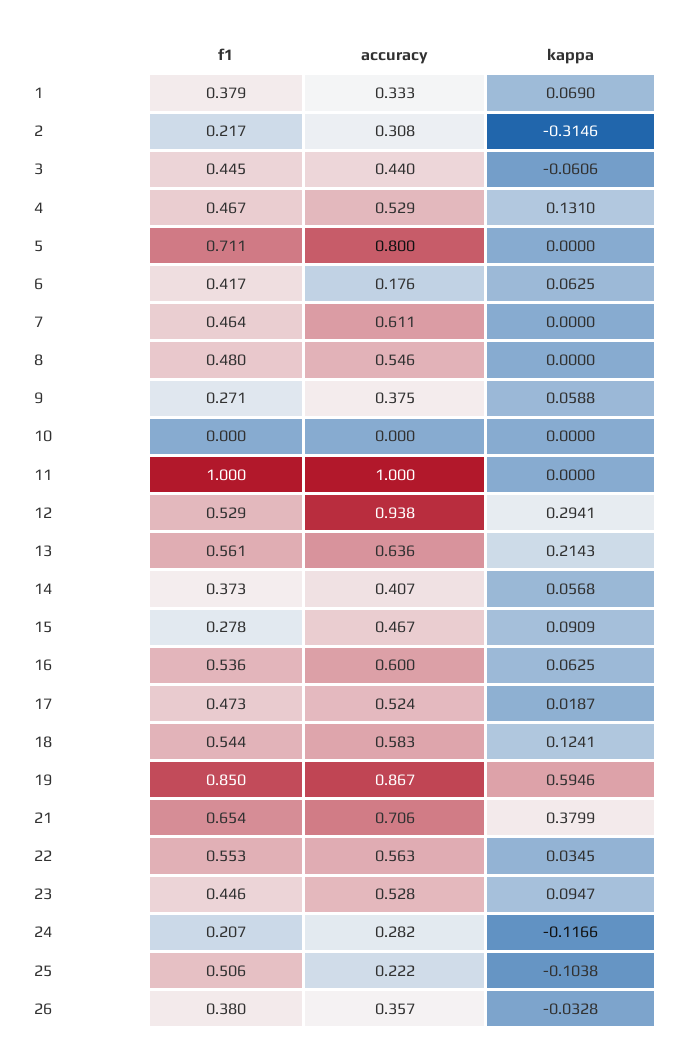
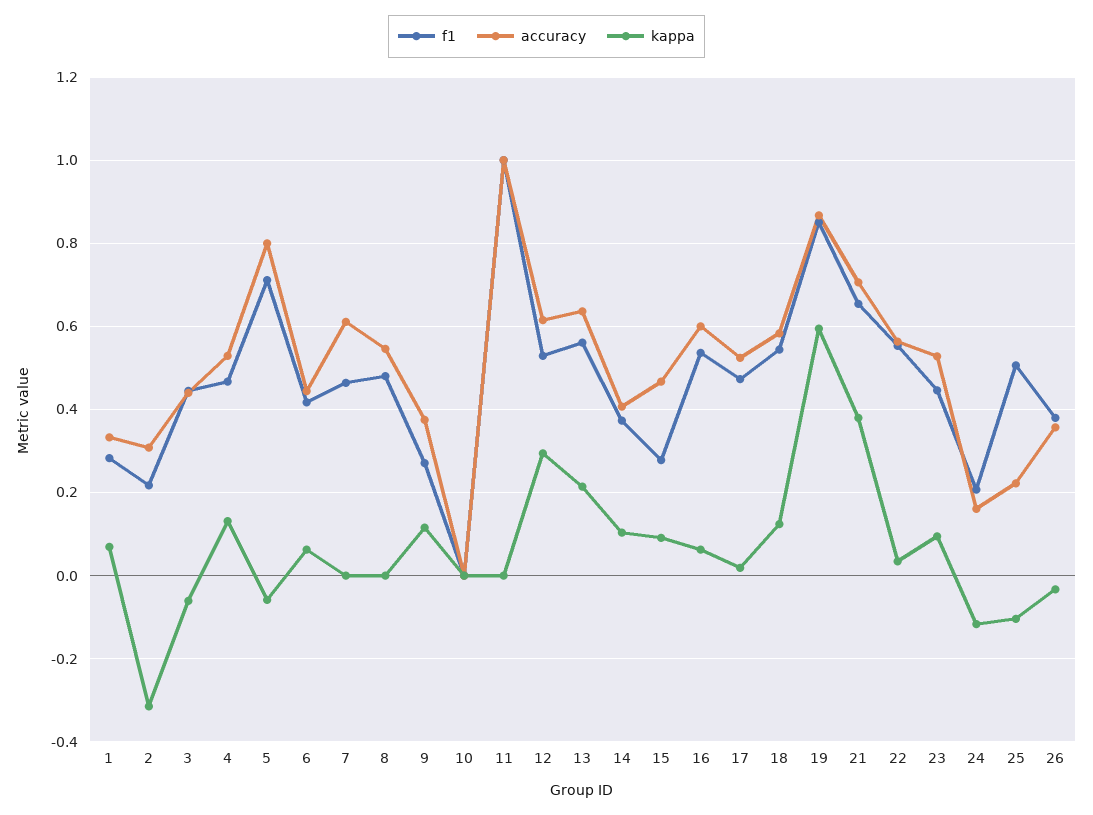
f1, 1: 0.379 -> 0.28
kappa, 5: 0 -> -0.06
accuracy, 6: 0.176 -> 0.44
kappa, 9: 0.0588 -> 0.12
accuracy, 12: 0.938 -> 0.62
kappa, 14: 0.0568 -> 0.1
accuracy, 24: 0.282 -> 0.16

